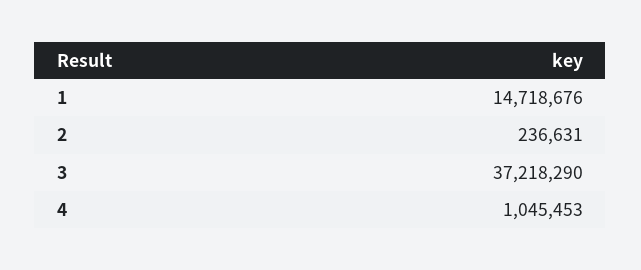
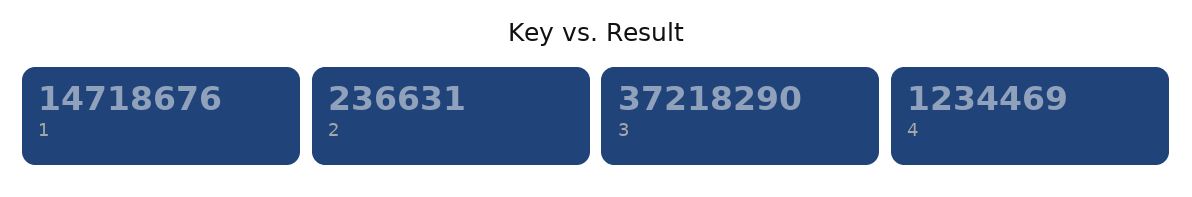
4: 1045453 -> 1234469

